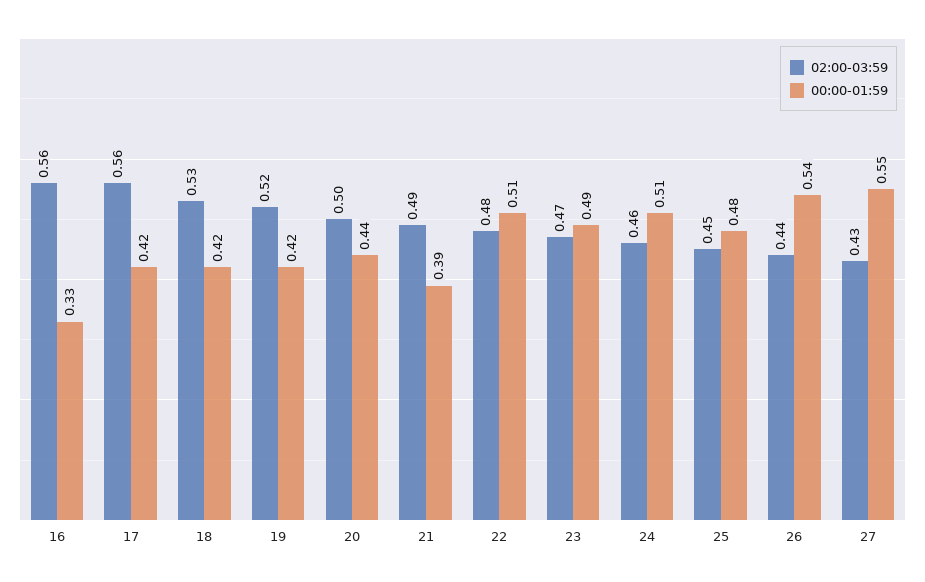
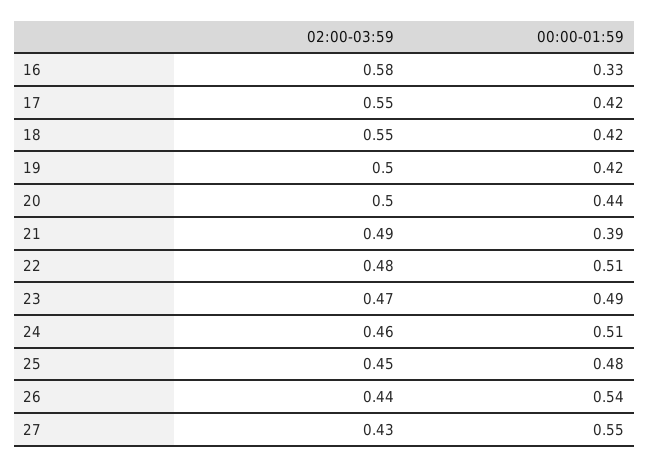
02:00-03:59, 16: 0.56 -> 0.58
02:00-03:59, 17: 0.56 -> 0.55
02:00-03:59, 18: 0.53 -> 0.55
02:00-03:59, 19: 0.52 -> 0.5

